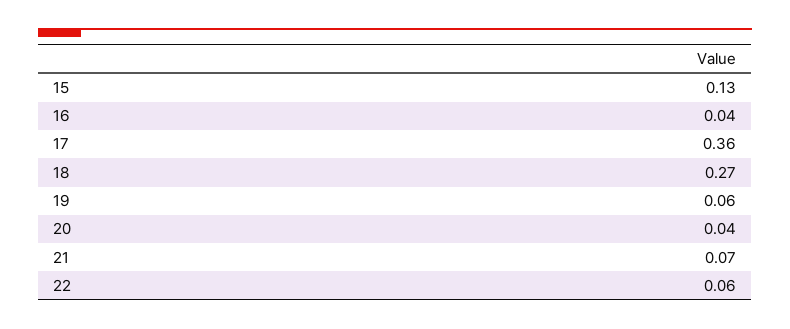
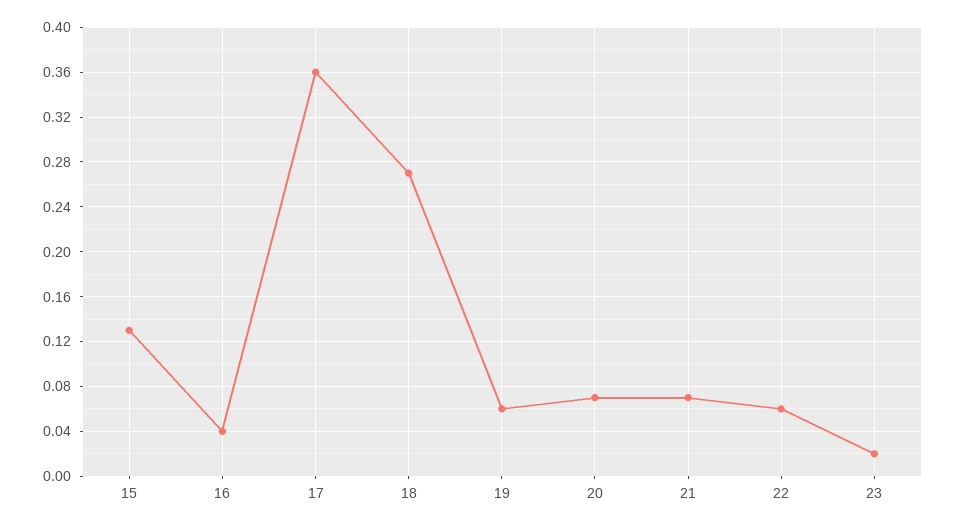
20: 0.04 -> 0.07
23: none -> 0.02

